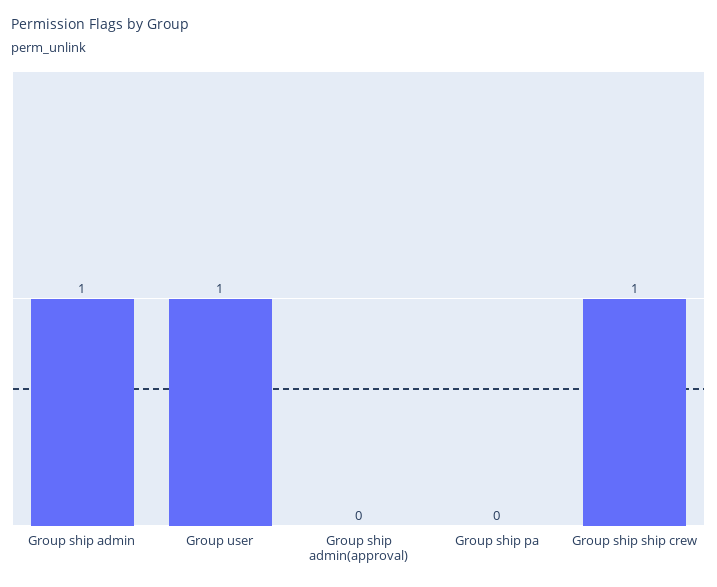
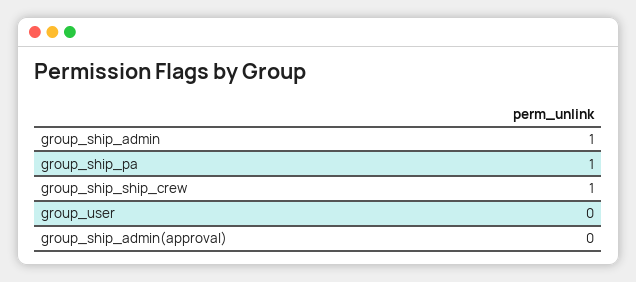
Group user: 1 -> 0
Group ship pa: 0 -> 1

